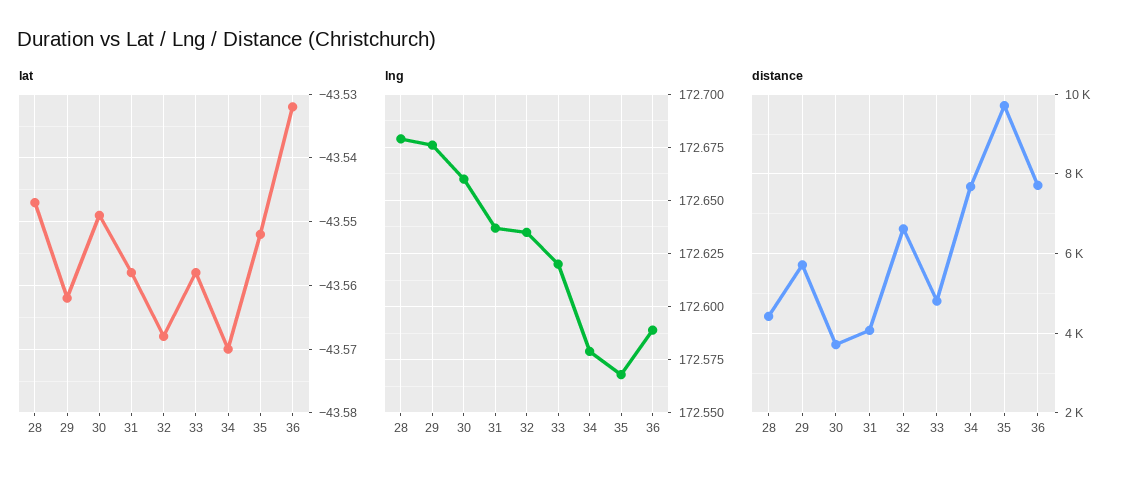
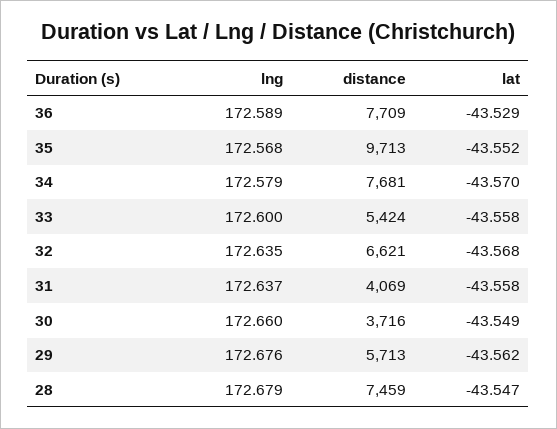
lat, 36: -43.532 -> -43.529
lng, 33: 172.62 -> 172.6
distance, 28: 4400 -> 7459
distance, 33: 4800 -> 5424

